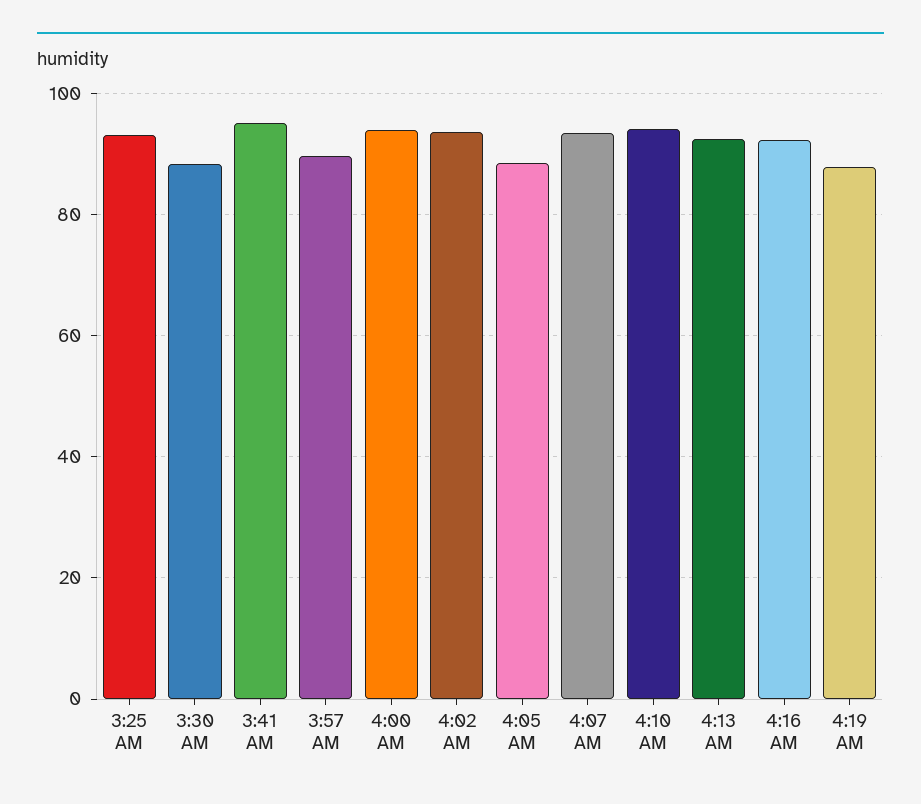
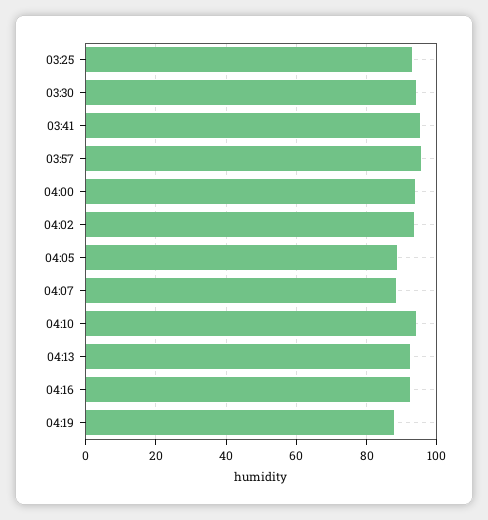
3:30 AM: 88 -> 94
3:57 AM: 90 -> 96
4:07 AM: 94 -> 88

